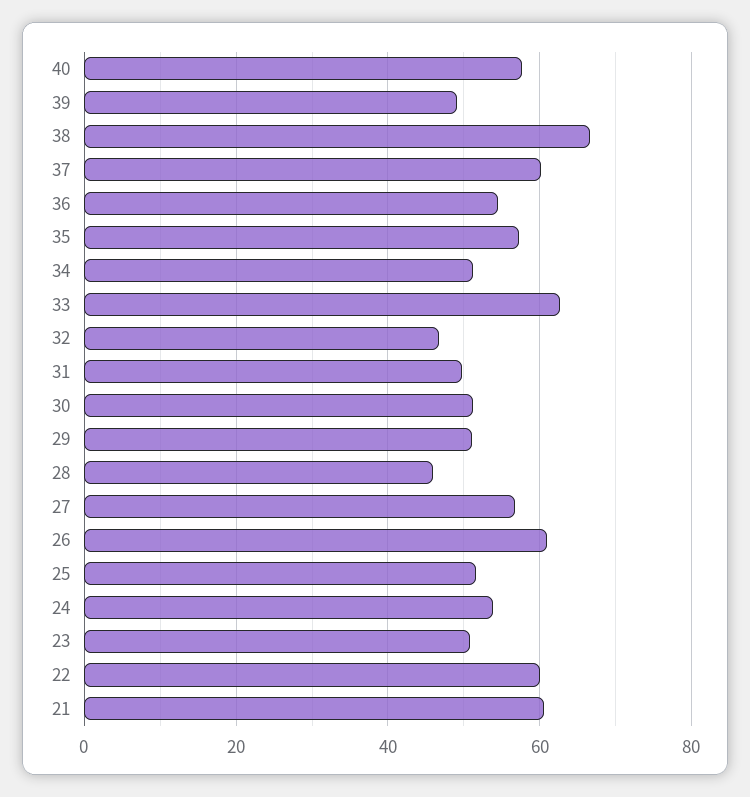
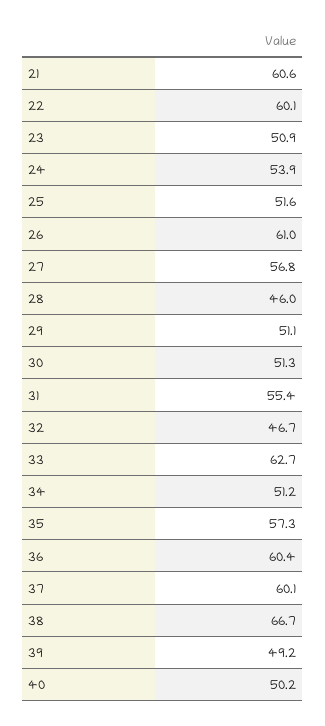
40: 58 -> 50.2
36: 54 -> 60.4
31: 50 -> 55.4

